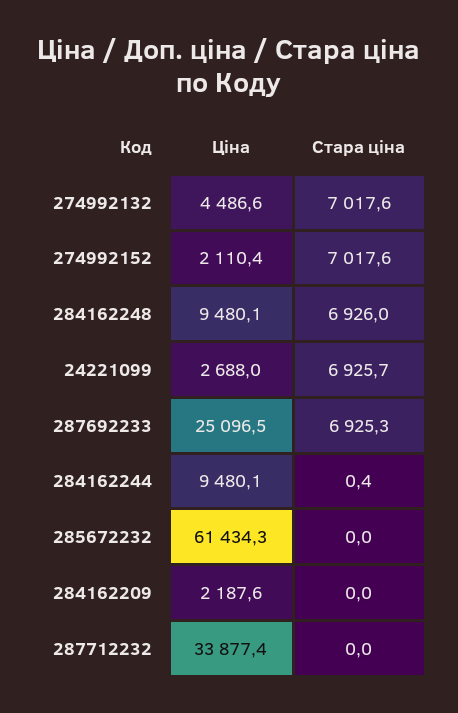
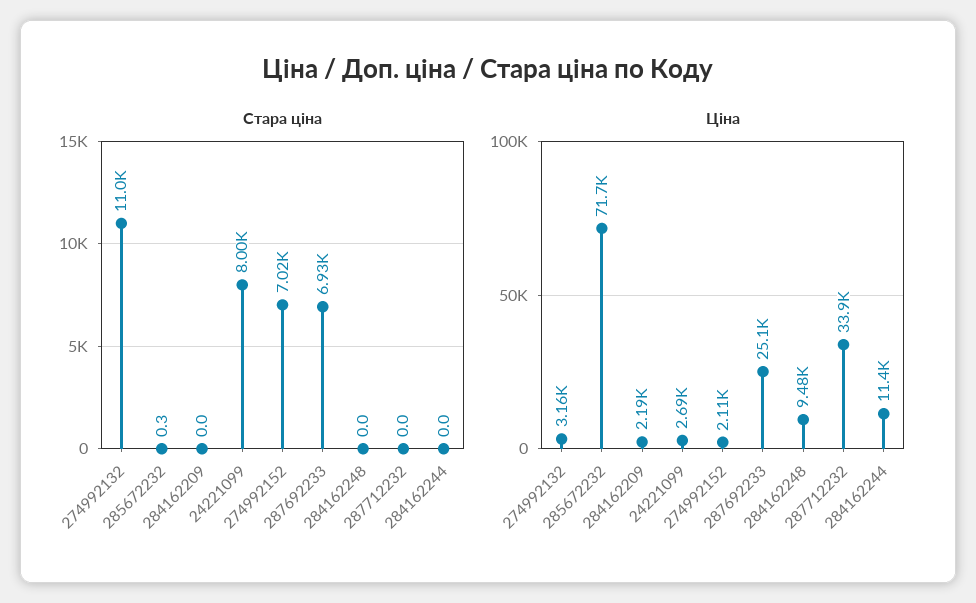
Ціна, 274992132: 4486.6 -> 3160
Стара ціна, 274992132: 7017.6 -> 11000
Стара ціна, 284162248: 6926 -> 0
Стара ціна, 24221099: 6925.7 -> 8000
Ціна, 284162244: 9480.1 -> 11400
Стара ціна, 284162244: 0.4 -> 0
Ціна, 285672232: 61434.3 -> 71700
Стара ціна, 285672232: 0 -> 0.3

